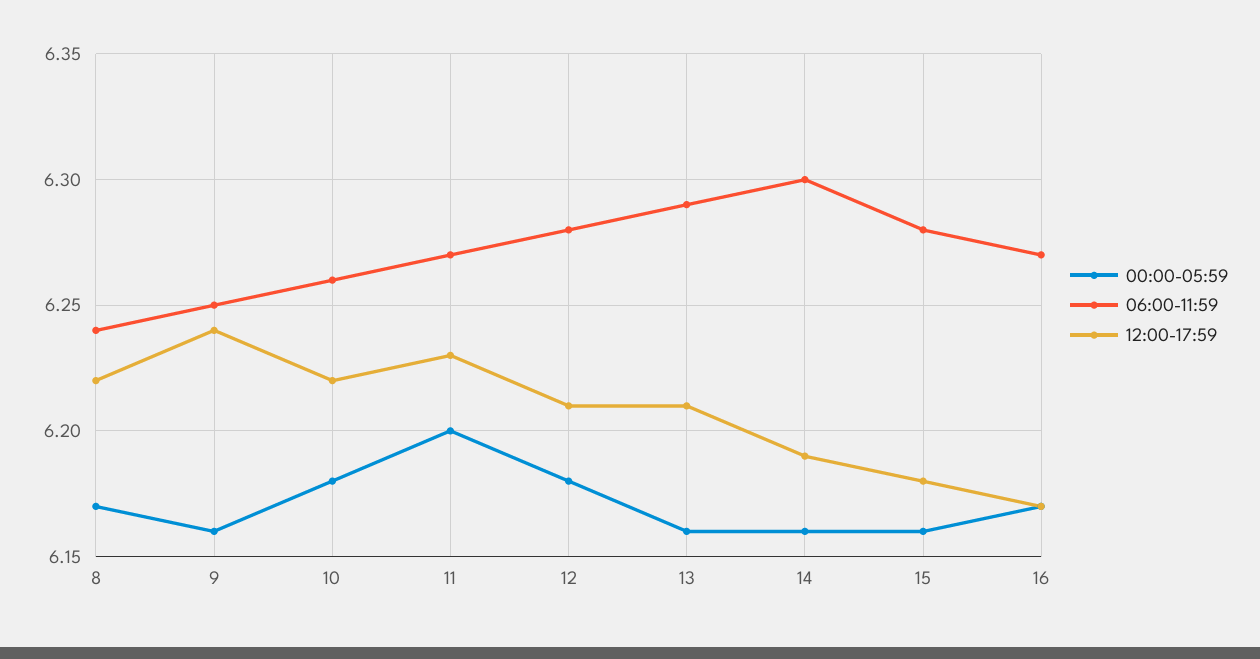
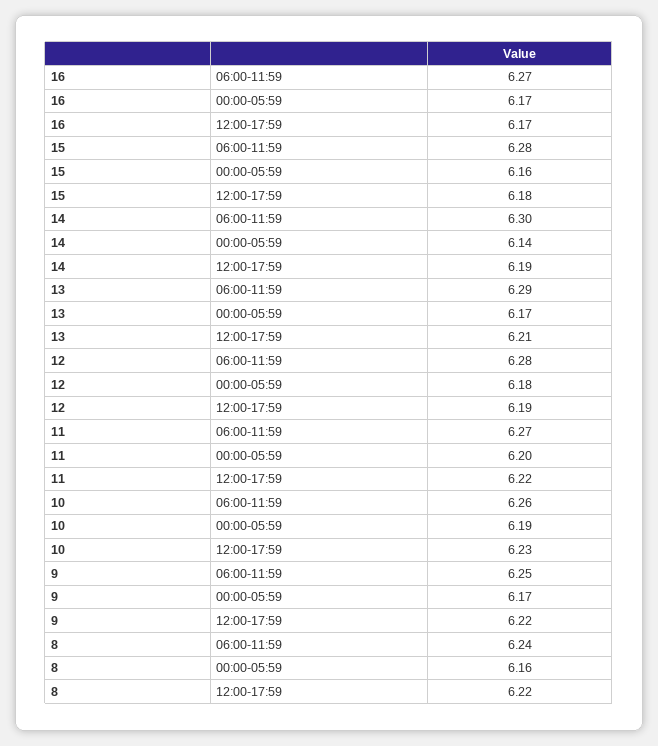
00:00-05:59, 8: 6.17 -> 6.16
00:00-05:59, 9: 6.16 -> 6.17
12:00-17:59, 9: 6.24 -> 6.22
00:00-05:59, 10: 6.18 -> 6.19
12:00-17:59, 10: 6.22 -> 6.23
12:00-17:59, 11: 6.23 -> 6.22
12:00-17:59, 12: 6.21 -> 6.19
00:00-05:59, 13: 6.16 -> 6.17
00:00-05:59, 14: 6.16 -> 6.14

